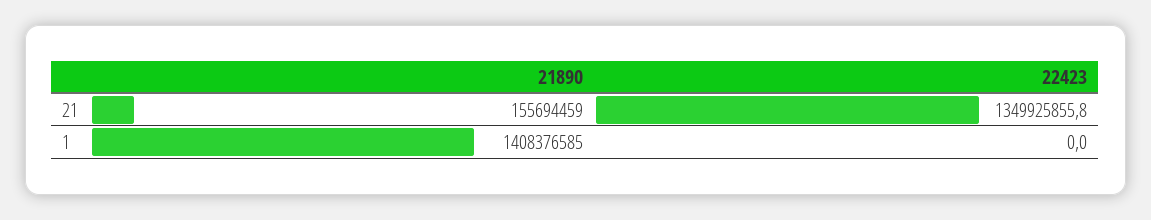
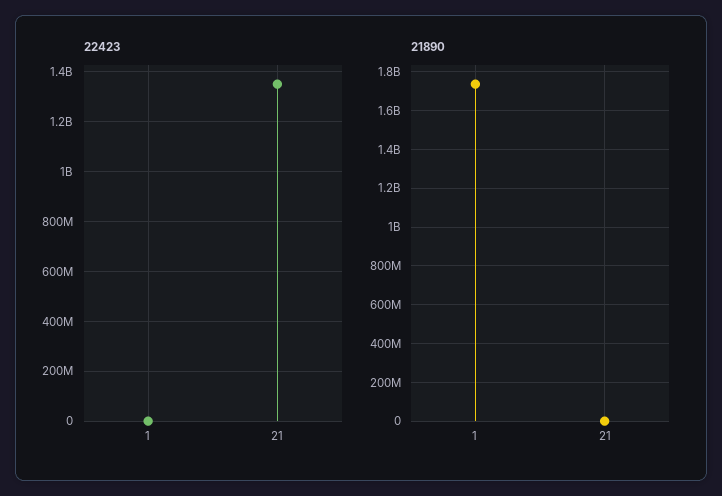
21890, 21: 155694459 -> 0
21890, 1: 1408376585 -> 1750000000

